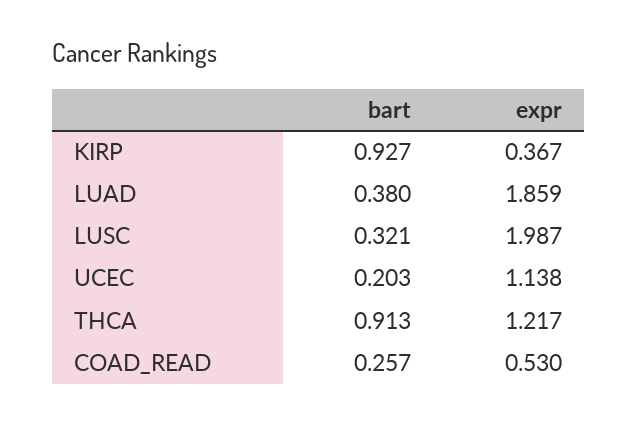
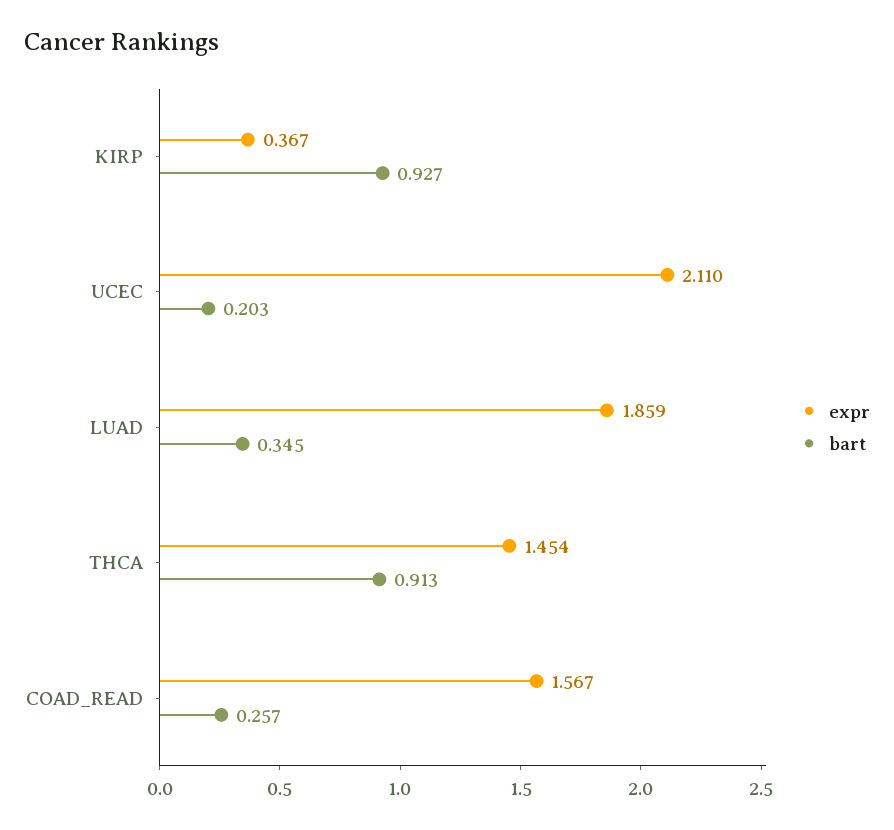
bart, LUAD: 0.38 -> 0.345
bart, LUSC: 0.321 -> none
expr, LUSC: 1.987 -> none
expr, UCEC: 1.138 -> 2.11
expr, THCA: 1.217 -> 1.454
expr, COAD_READ: 0.53 -> 1.567

